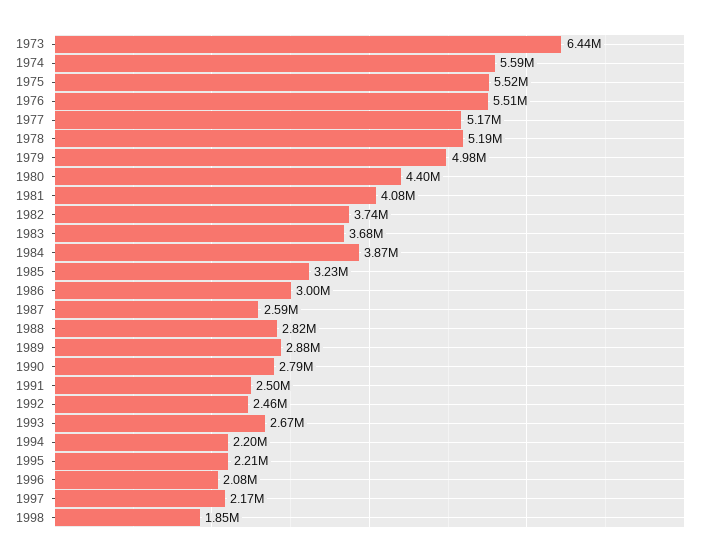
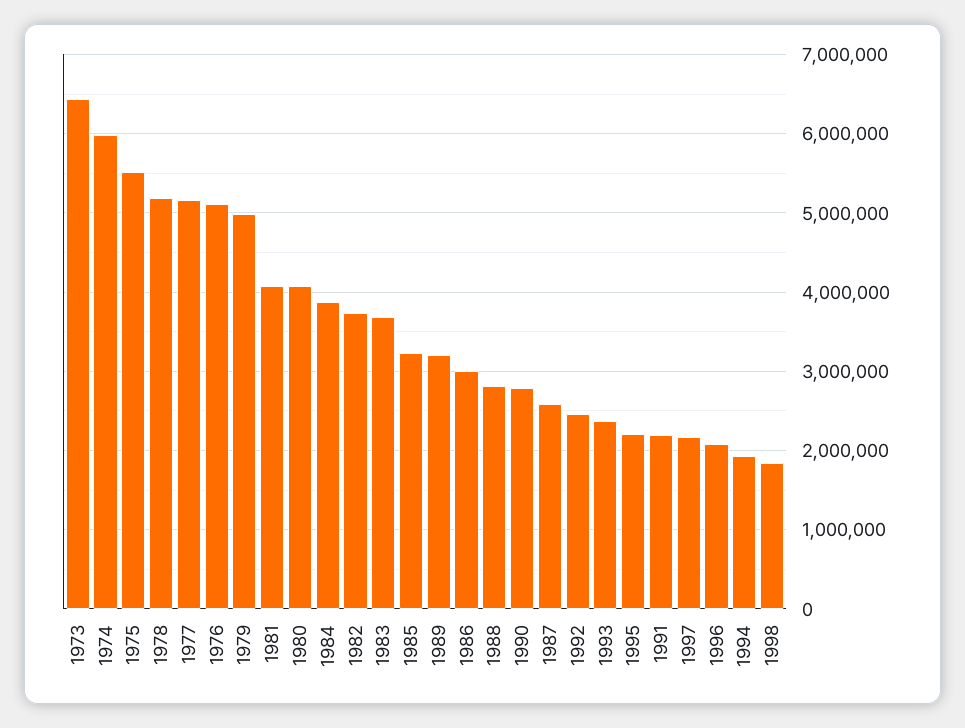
1974: 5590000 -> 6000000
1976: 5510000 -> 5100000
1980: 4400000 -> 4100000
1989: 2880000 -> 3200000
1991: 2500000 -> 2200000
1993: 2670000 -> 2400000
1994: 2200000 -> 1900000

